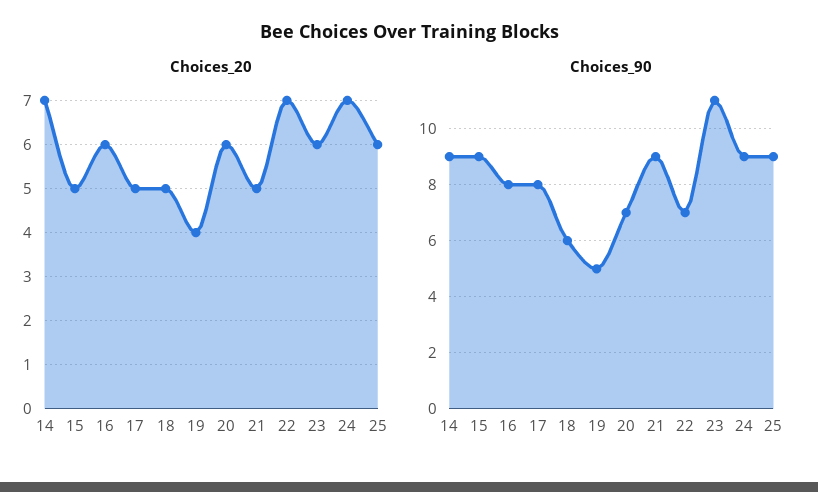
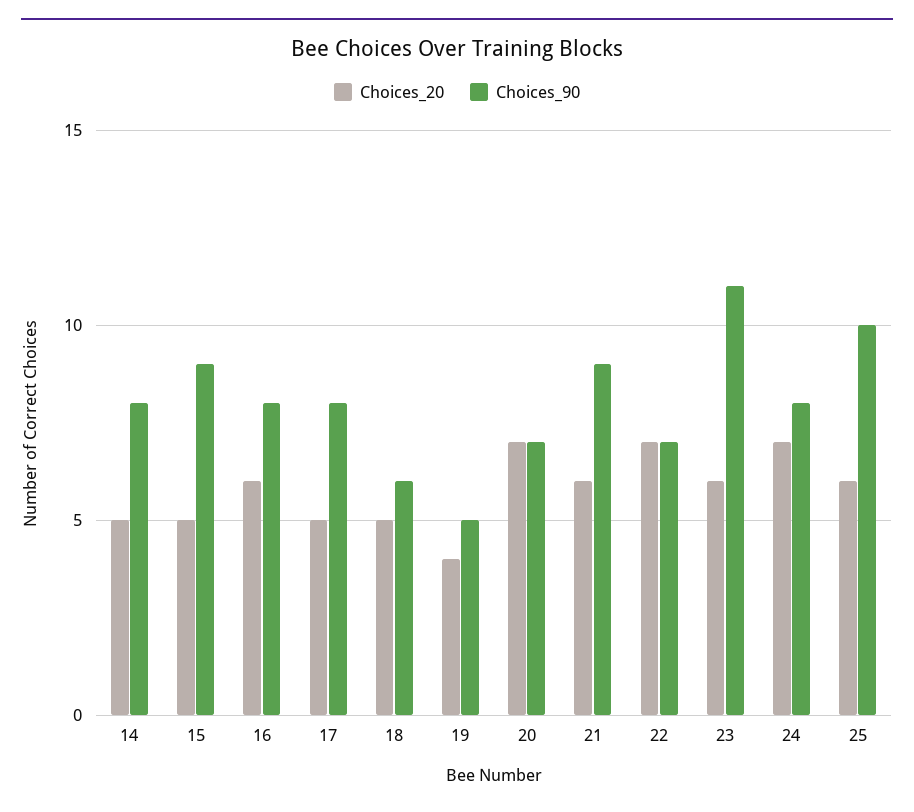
Choices_20, 14: 7 -> 5
Choices_20, 20: 6 -> 7
Choices_20, 21: 5 -> 6
Choices_90, 14: 9 -> 8
Choices_90, 24: 9 -> 8
Choices_90, 25: 9 -> 10

